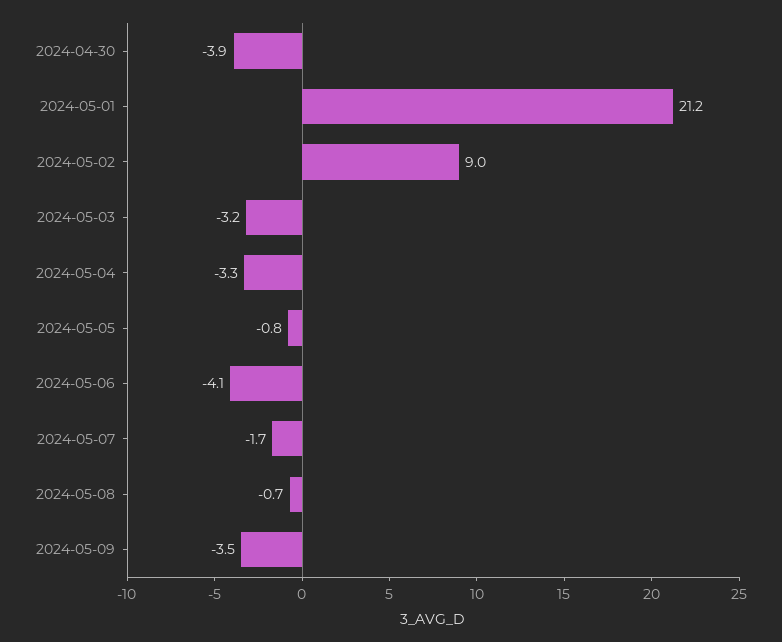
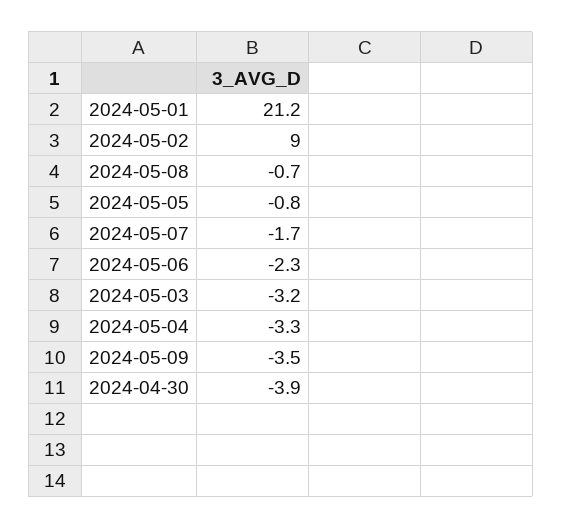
2024-05-06: -4.1 -> -2.3

